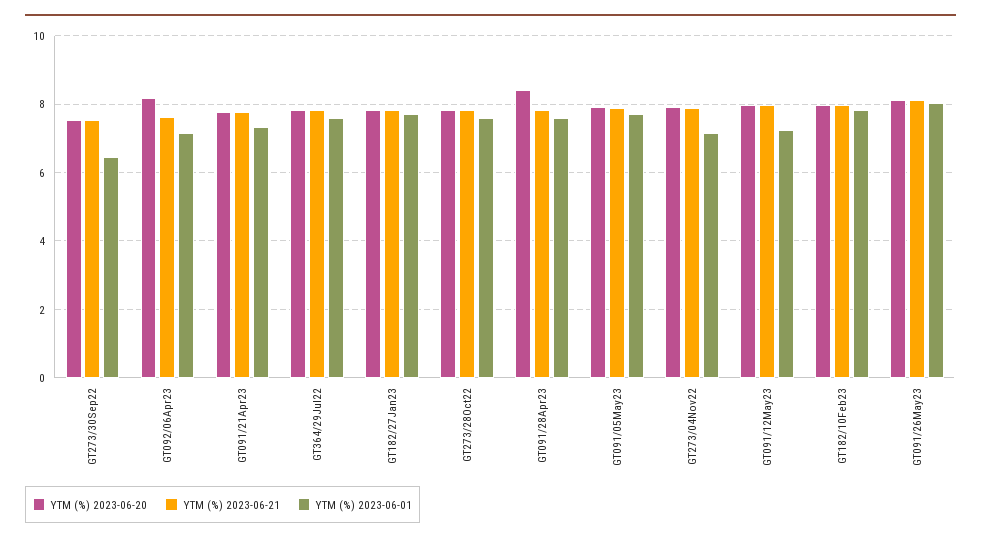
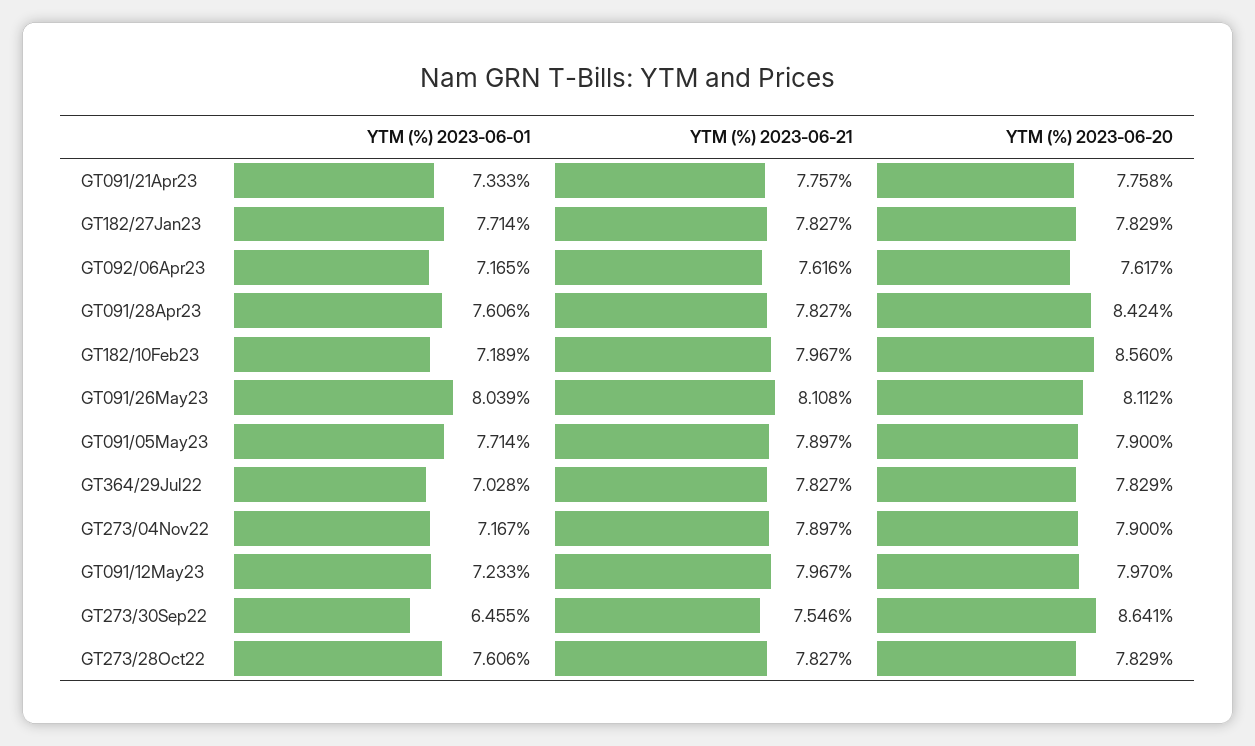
YTM (%) 2023-06-20, GT273/30Sep22: 7.6 -> 8.641
YTM (%) 2023-06-20, GT092/06Apr23: 8.2 -> 7.617
YTM (%) 2023-06-01, GT364/29Jul22: 7.6 -> 7.028
YTM (%) 2023-06-20, GT182/10Feb23: 8 -> 8.56
YTM (%) 2023-06-01, GT182/10Feb23: 7.8 -> 7.189

